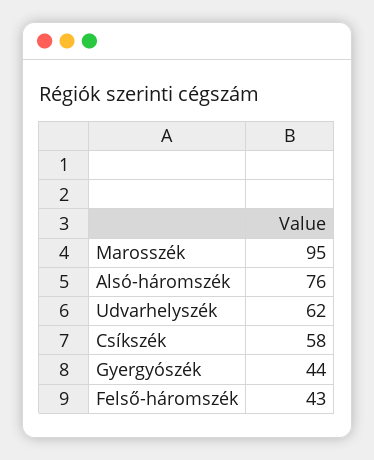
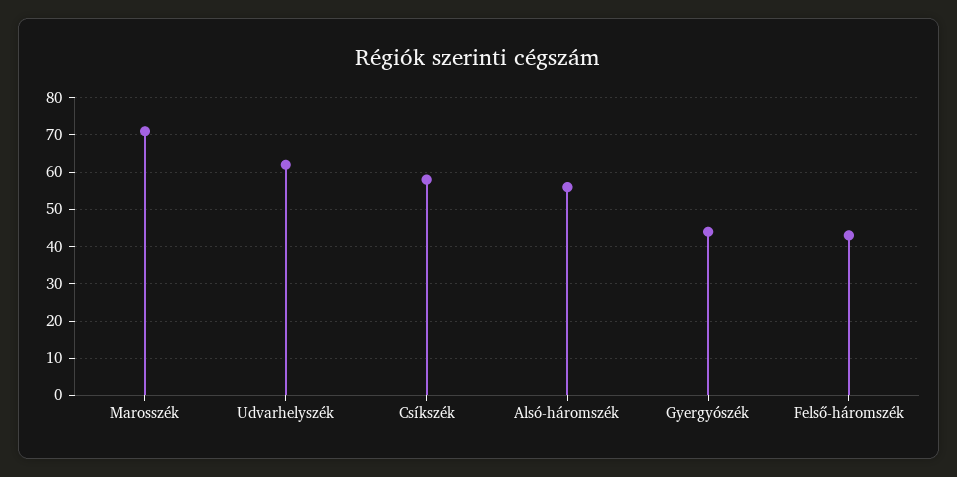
Marosszék: 95 -> 70
Alsó-háromszék: 76 -> 55

